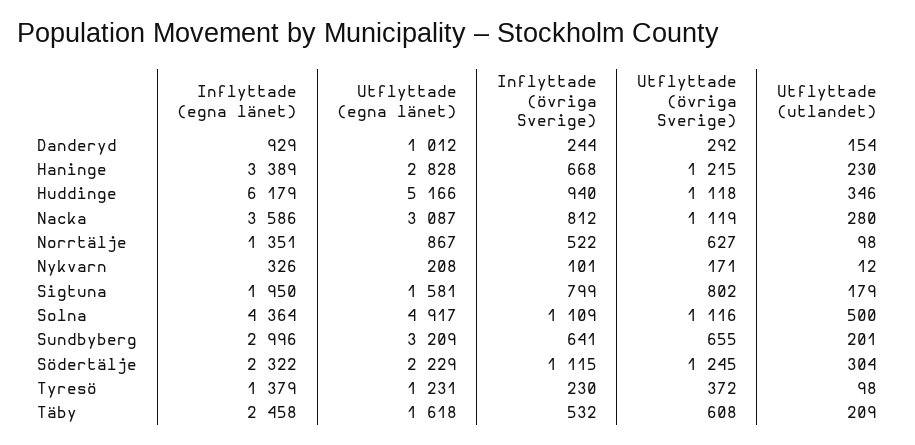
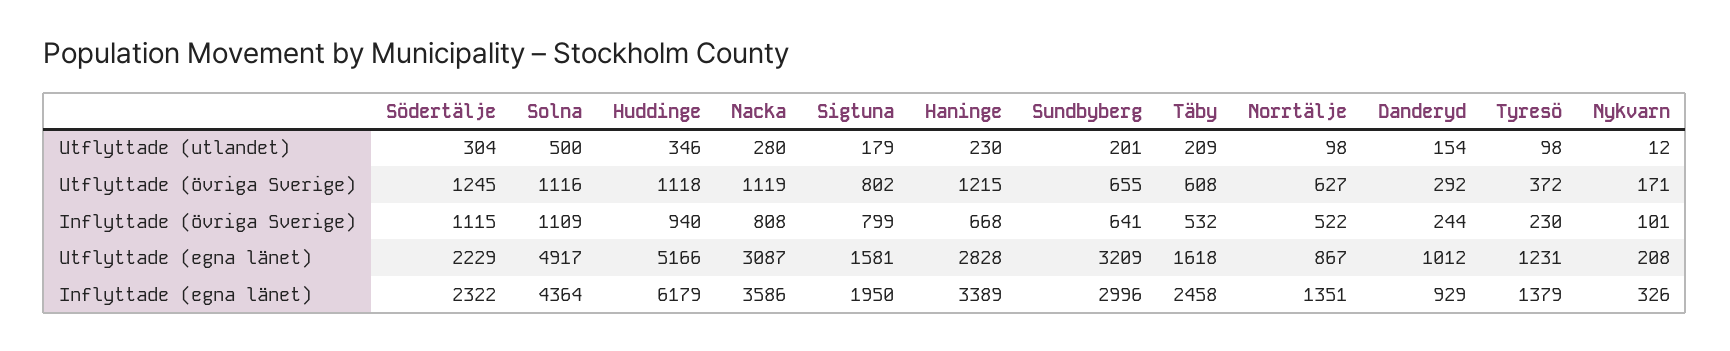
Inflyttade (övriga Sverige), Nacka: 812 -> 808

